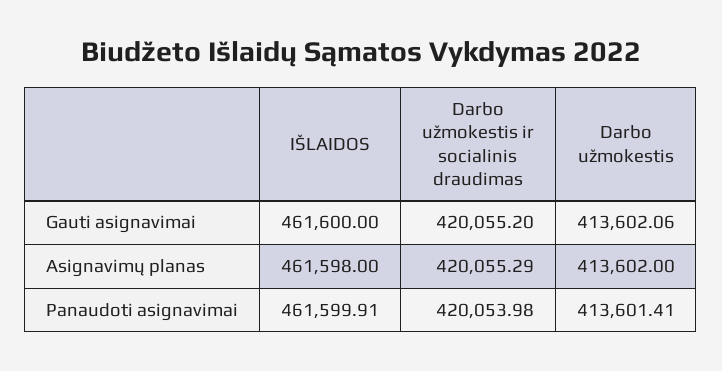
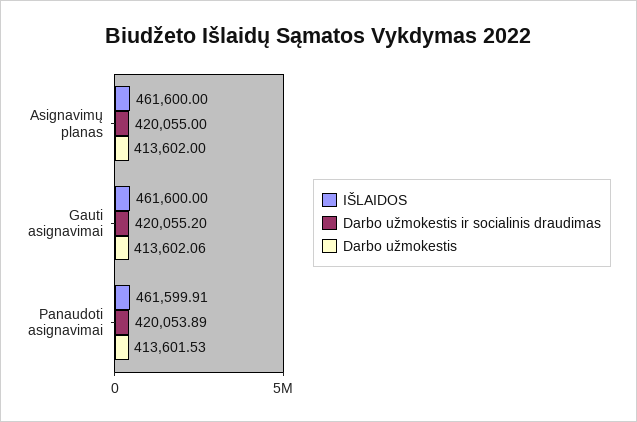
IŠLAIDOS, Asignavimų planas: 461598 -> 461600
Darbo užmokestis ir socialinis draudimas, Asignavimų planas: 420055.29 -> 420055
Darbo užmokestis ir socialinis draudimas, Panaudoti asignavimai: 420053.98 -> 420053.89
Darbo užmokestis, Panaudoti asignavimai: 413601.41 -> 413601.53

